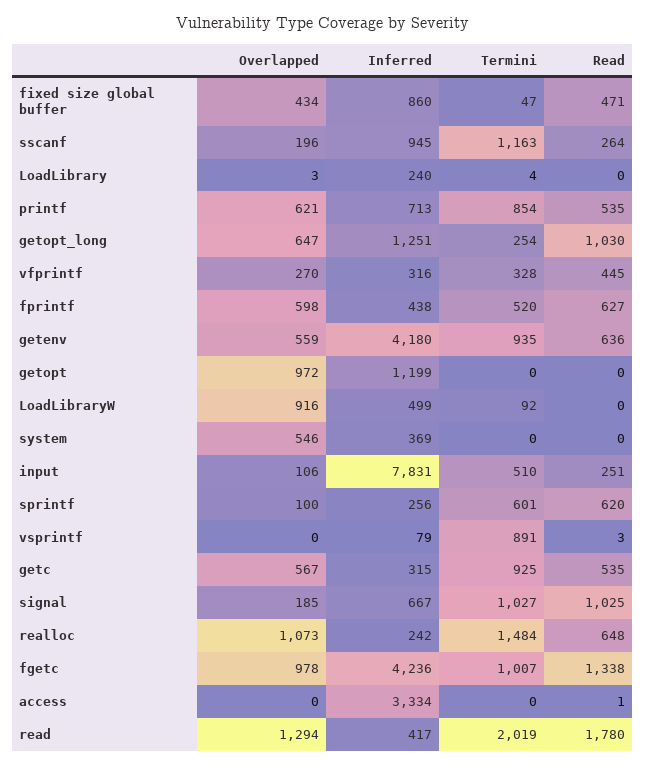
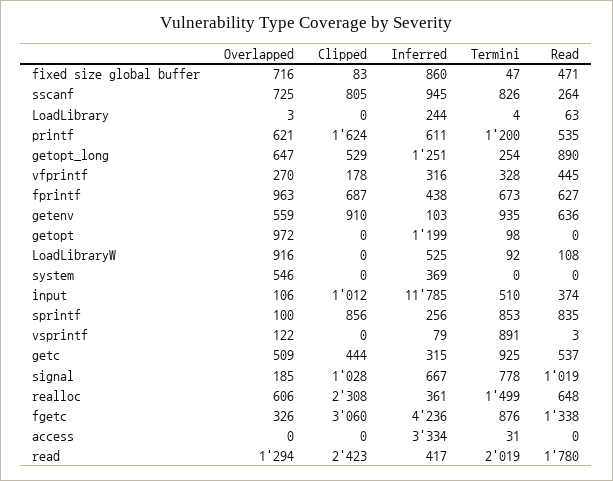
Overlapped, fixed size global buffer: 434 -> 716
Overlapped, sscanf: 196 -> 725
Termini, sscanf: 1163 -> 826
Inferred, LoadLibrary: 240 -> 244
Read, LoadLibrary: 0 -> 63
Inferred, printf: 713 -> 611
Termini, printf: 854 -> 1200
Read, getopt_long: 1030 -> 890
Overlapped, fprintf: 598 -> 963
Termini, fprintf: 520 -> 673
Inferred, getenv: 4180 -> 103
Termini, getopt: 0 -> 98
Inferred, LoadLibraryW: 499 -> 525
Read, LoadLibraryW: 0 -> 108
Inferred, input: 7831 -> 11785
Read, input: 251 -> 374
Termini, sprintf: 601 -> 853
Read, sprintf: 620 -> 835
Overlapped, vsprintf: 0 -> 122
Overlapped, getc: 567 -> 509
Read, getc: 535 -> 537
Termini, signal: 1027 -> 778
Read, signal: 1025 -> 1019
Overlapped, realloc: 1073 -> 606
Inferred, realloc: 242 -> 361
Termini, realloc: 1484 -> 1499
Overlapped, fgetc: 978 -> 326
Termini, fgetc: 1007 -> 876
Termini, access: 0 -> 31
Read, access: 1 -> 0
Clipped, fixed size global buffer: none -> 83
Clipped, sscanf: none -> 805
Clipped, LoadLibrary: none -> 0
Clipped, printf: none -> 1624
Clipped, getopt_long: none -> 529
Clipped, vfprintf: none -> 178
Clipped, fprintf: none -> 687
Clipped, getenv: none -> 910
Clipped, getopt: none -> 0
Clipped, LoadLibraryW: none -> 0
Clipped, system: none -> 0
Clipped, input: none -> 1012
Clipped, sprintf: none -> 856
Clipped, vsprintf: none -> 0
Clipped, getc: none -> 444
Clipped, signal: none -> 1028
Clipped, realloc: none -> 2308
Clipped, fgetc: none -> 3060
Clipped, access: none -> 0
Clipped, read: none -> 2423

